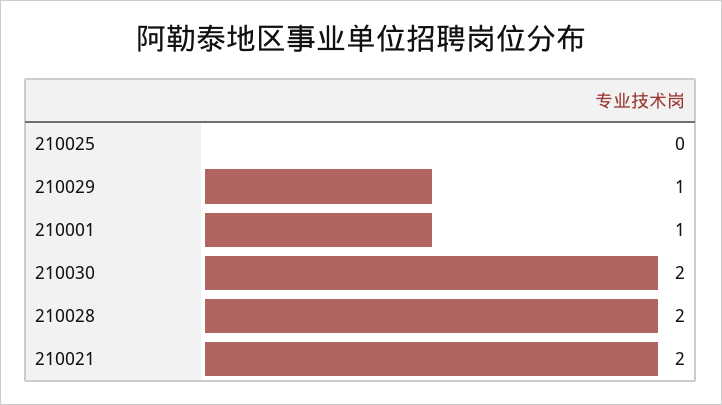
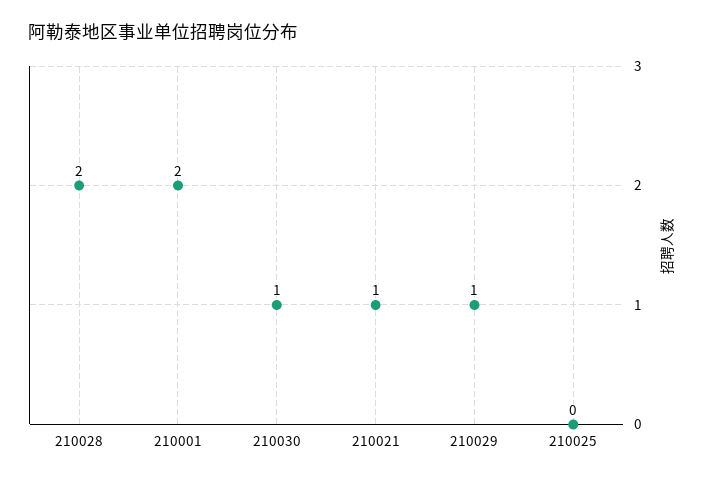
210001: 1 -> 2
210030: 2 -> 1
210021: 2 -> 1

